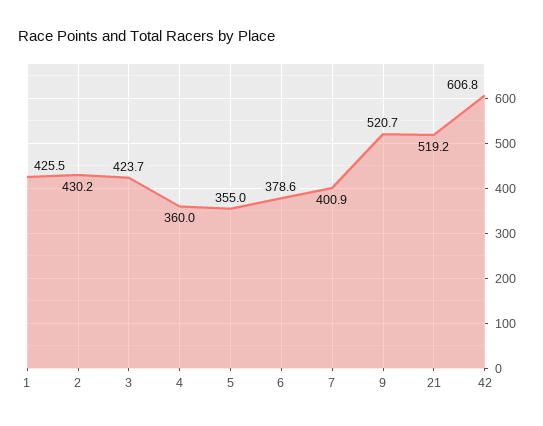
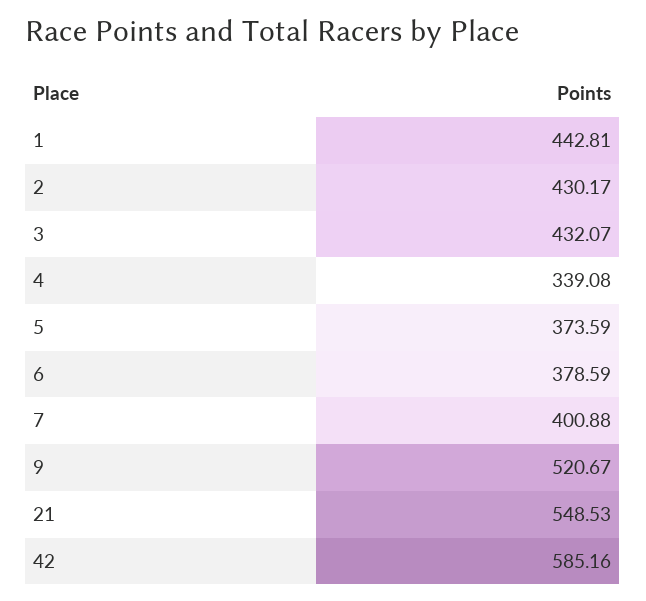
1: 425.5 -> 442.81
3: 423.7 -> 432.07
4: 360 -> 339.08
5: 355 -> 373.59
21: 519.2 -> 548.53
42: 606.8 -> 585.16

